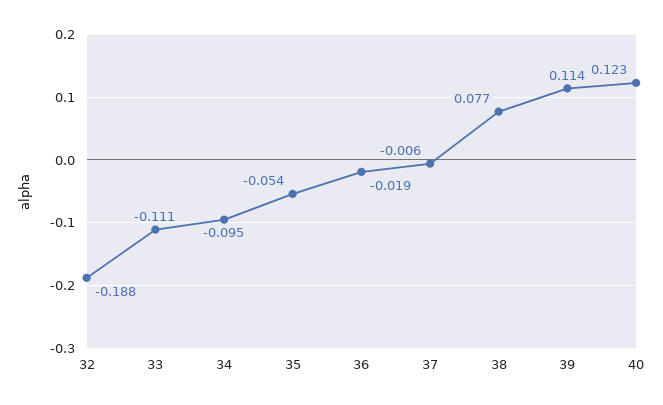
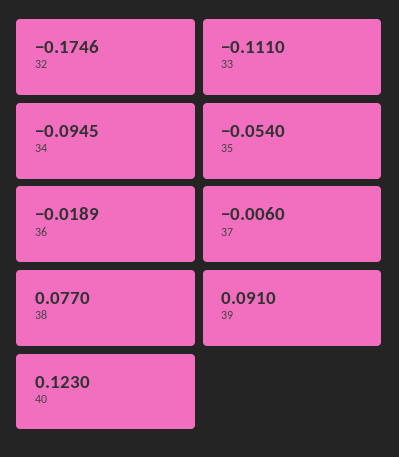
32: -0.188 -> -0.1746
39: 0.114 -> 0.091

